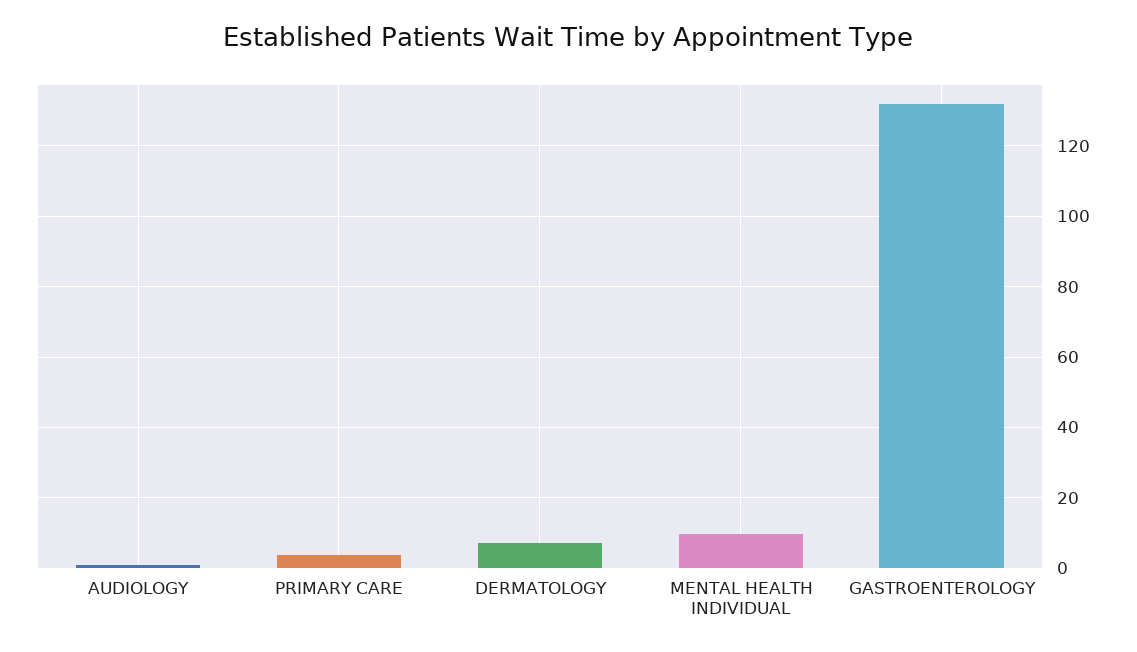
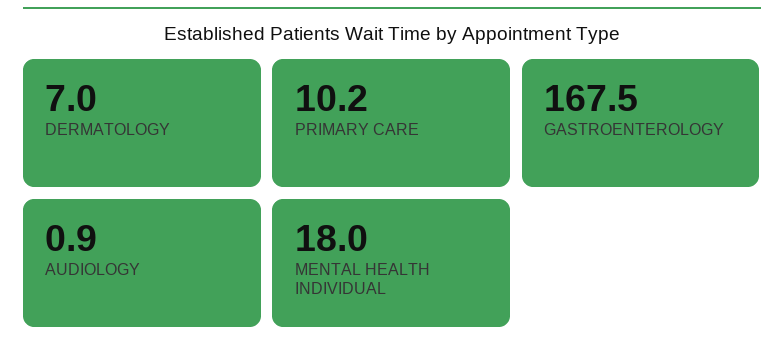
PRIMARY CARE: 4 -> 10.2
MENTAL HEALTH INDIVIDUAL: 10 -> 18
GASTROENTEROLOGY: 132 -> 167.5

